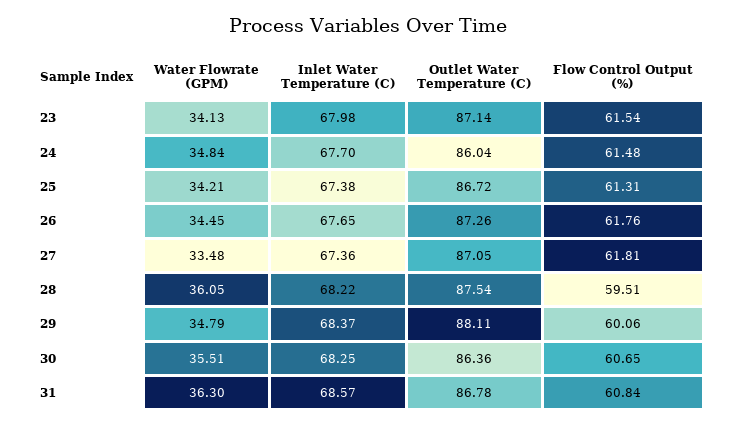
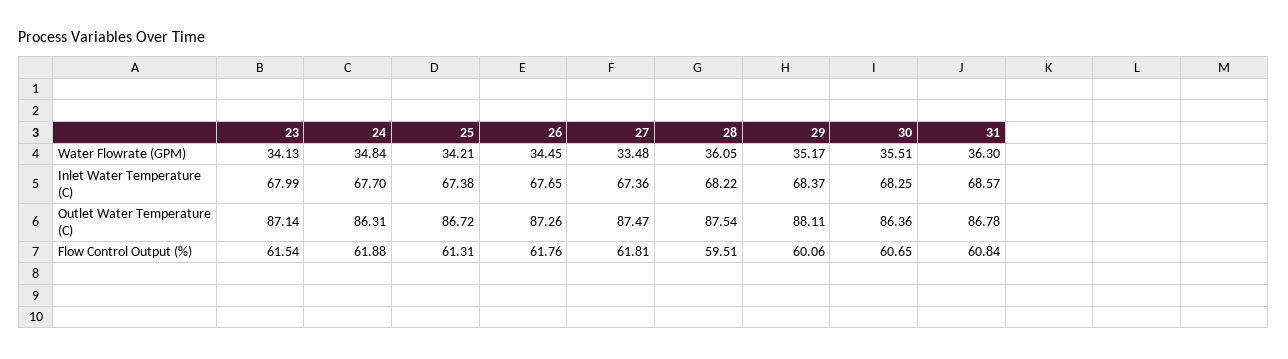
Inlet Water Temperature (C), 23: 67.98 -> 67.99
Outlet Water Temperature (C), 24: 86.04 -> 86.31
Flow Control Output (%), 24: 61.48 -> 61.88
Outlet Water Temperature (C), 27: 87.05 -> 87.47
Water Flowrate (GPM), 29: 34.79 -> 35.17

